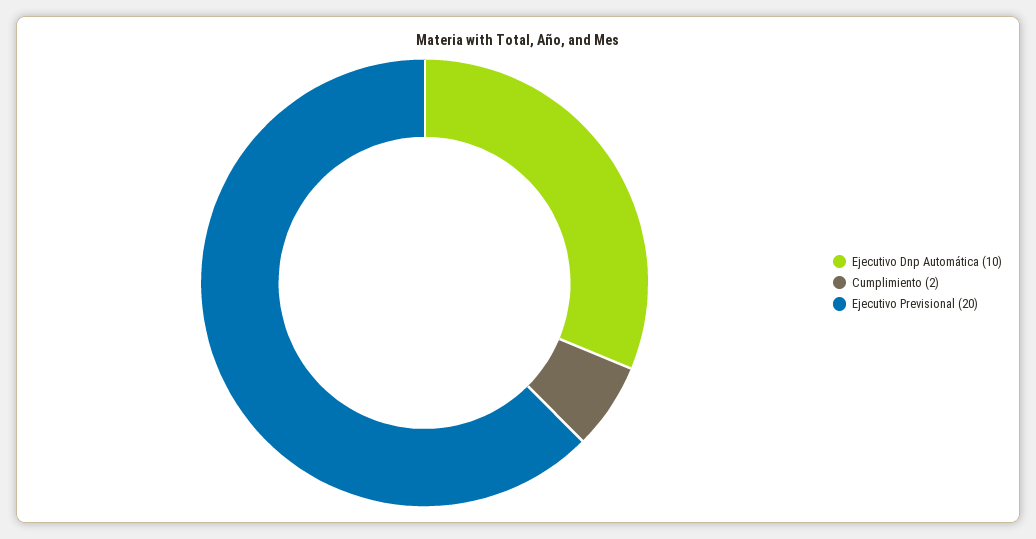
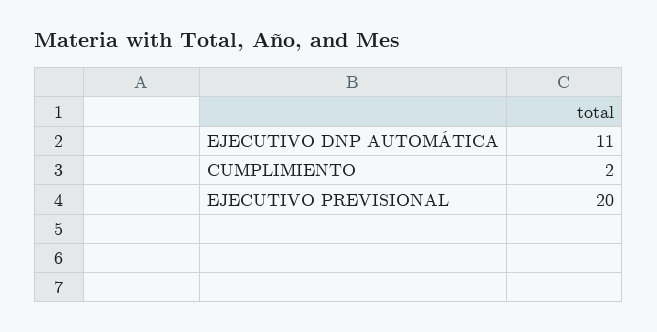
Ejecutivo Dnp Automática: 10 -> 11

